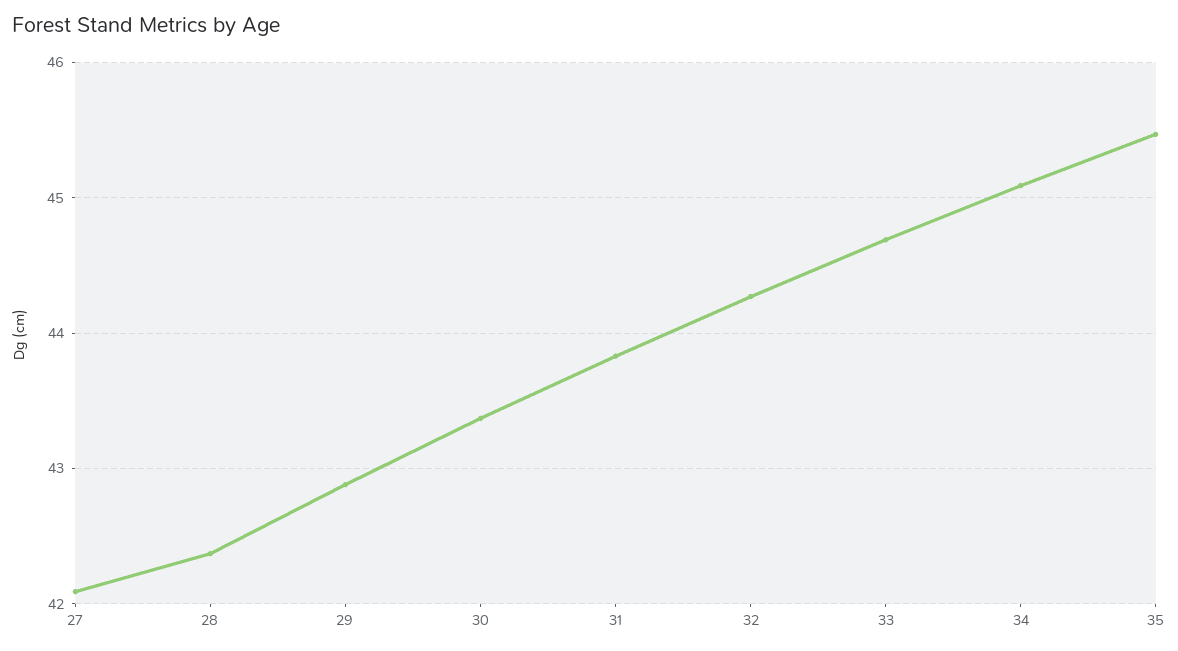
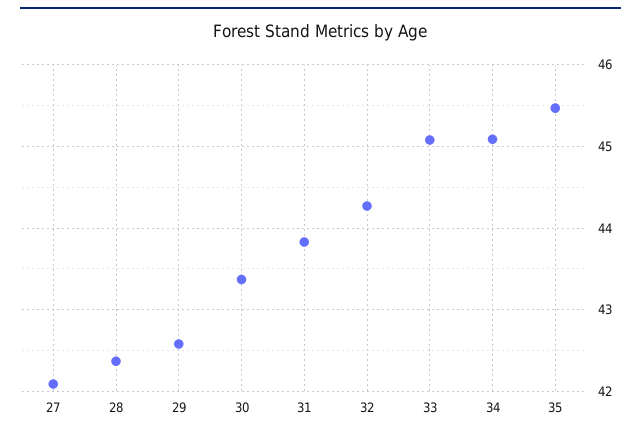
29: 42.9 -> 42.6
33: 44.7 -> 45.1

